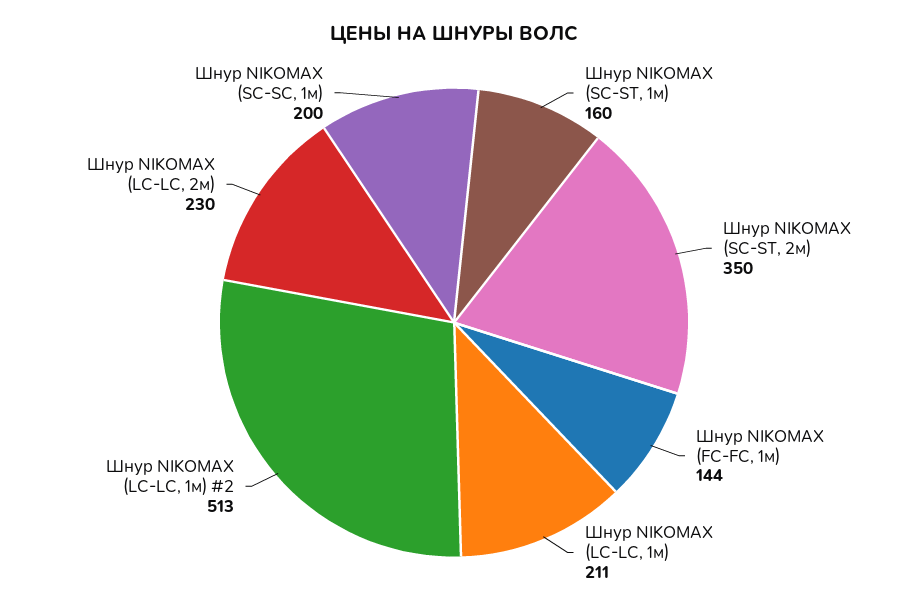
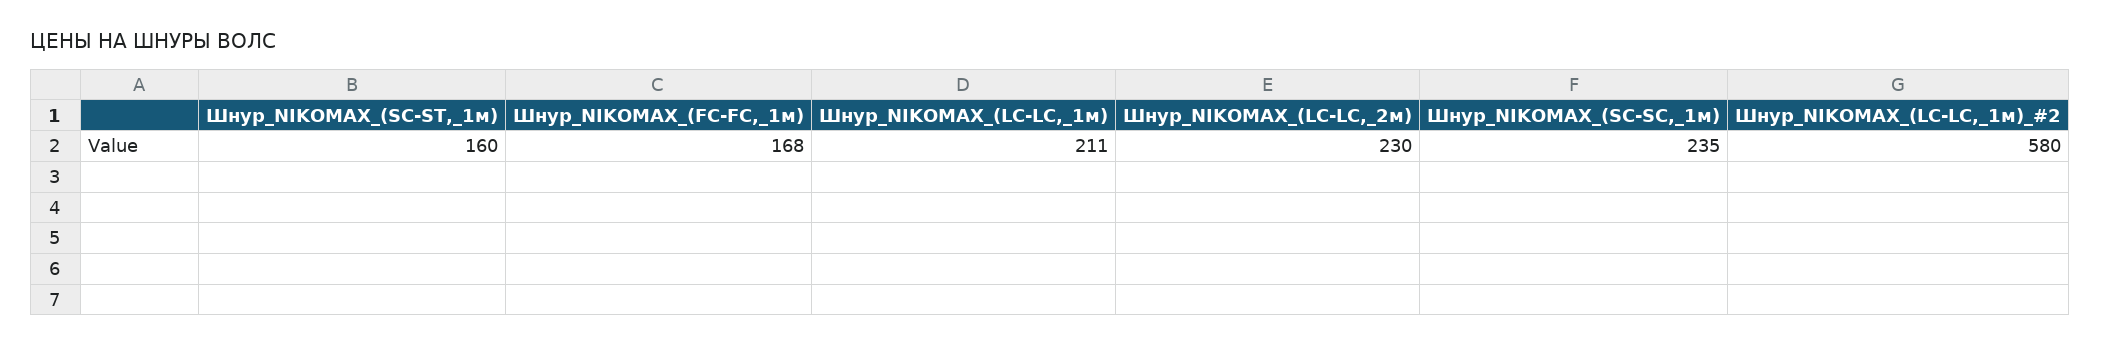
Шнур NIKOMAX (SC-ST, 2м): 350 -> none
Шнур NIKOMAX (FC-FC, 1м): 144 -> 168
Шнур NIKOMAX (LC-LC, 1м) #2: 513 -> 580
Шнур NIKOMAX (SC-SC, 1м): 200 -> 235

